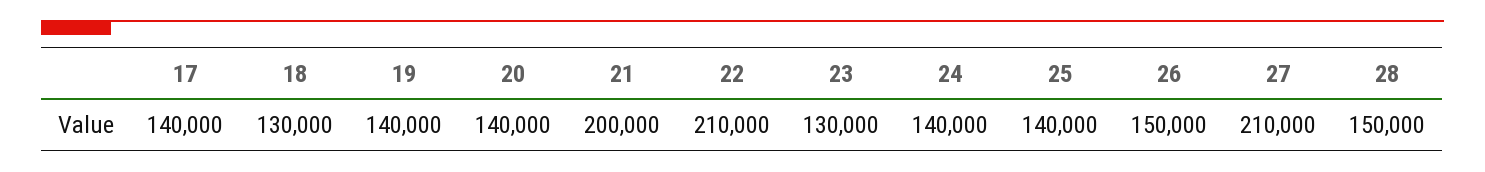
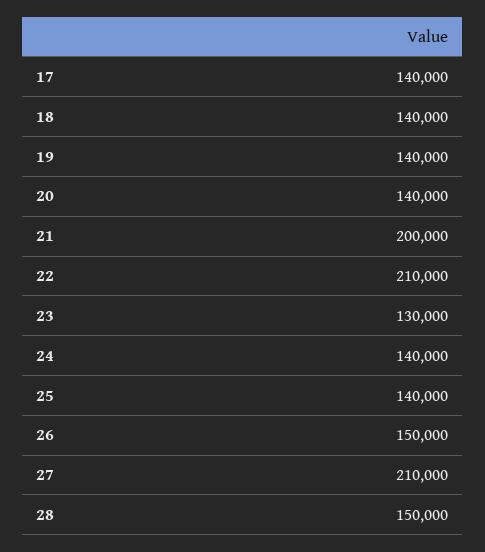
18: 130000 -> 140000

